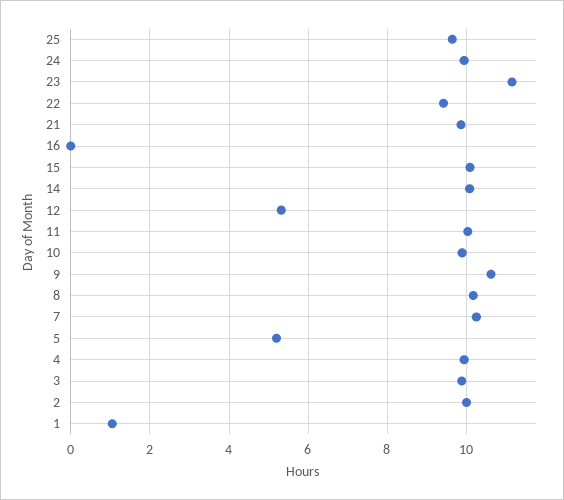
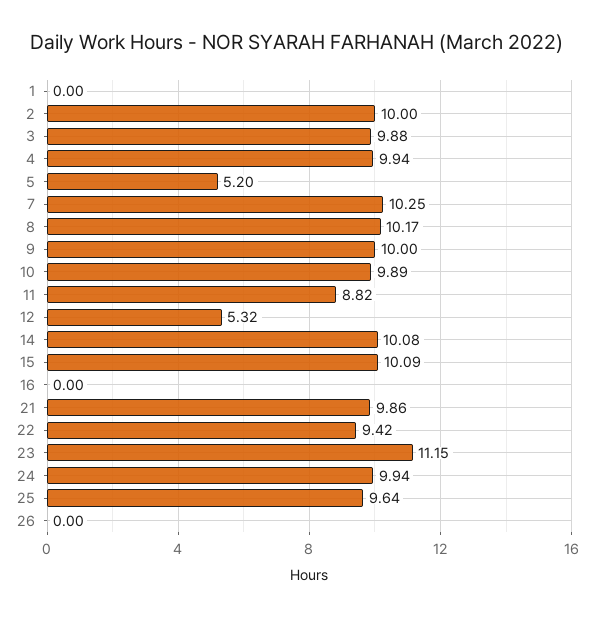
11: 10 -> 8.82
9: 10.6 -> 10
1: 1 -> 0
26: none -> 0

